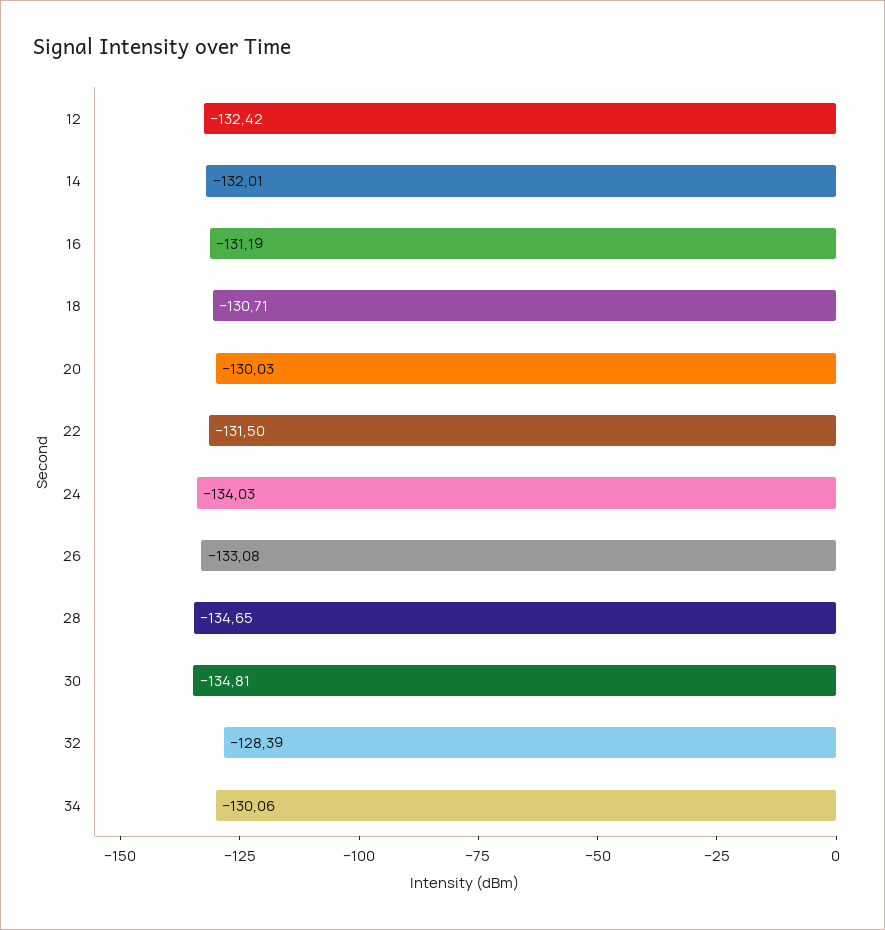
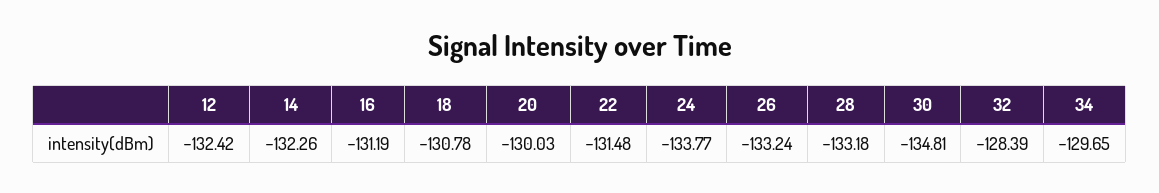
14: -132.01 -> -132.26
18: -130.71 -> -130.78
22: -131.5 -> -131.48
24: -134.03 -> -133.77
26: -133.08 -> -133.24
28: -134.65 -> -133.18
34: -130.06 -> -129.65

